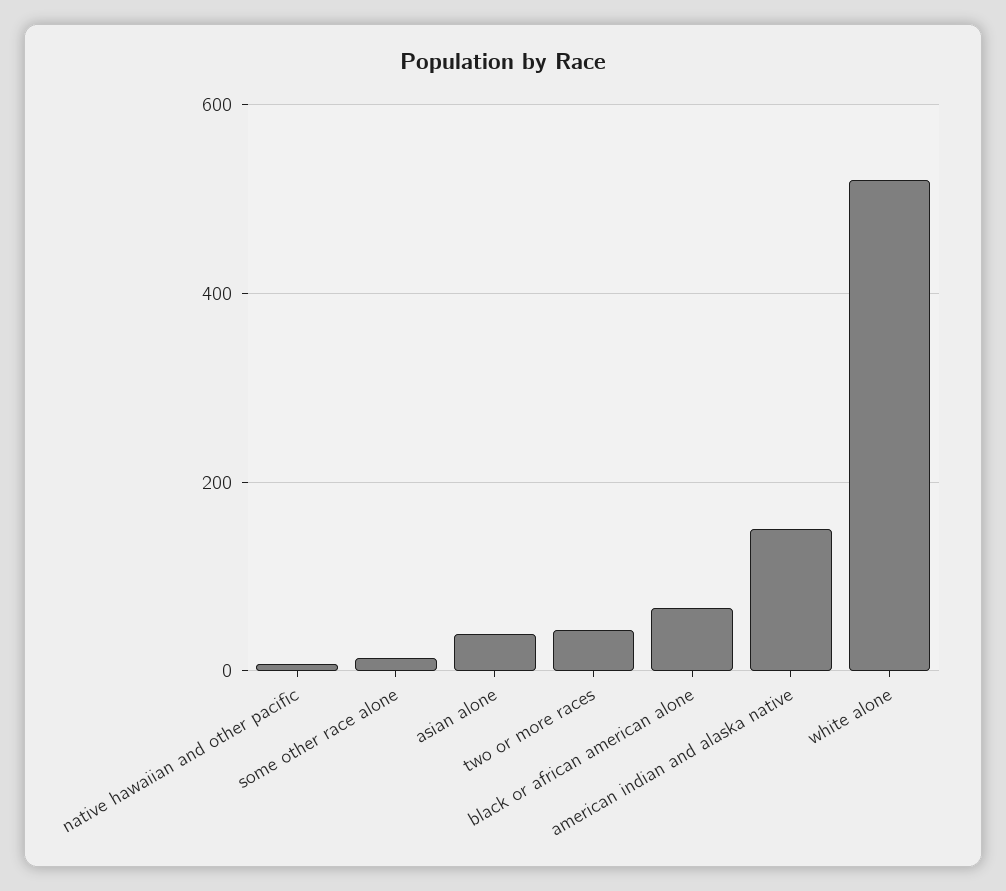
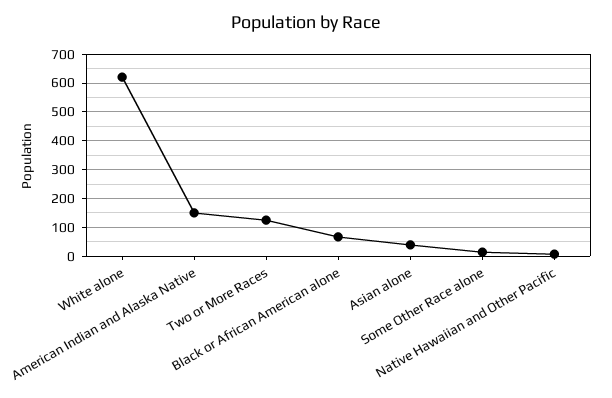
two or more races: 40 -> 125
white alone: 520 -> 625

